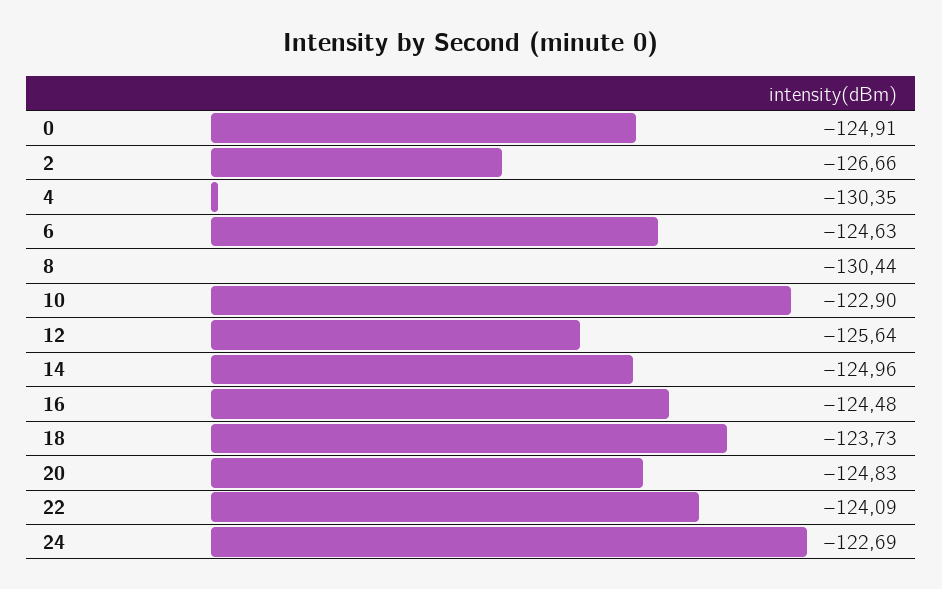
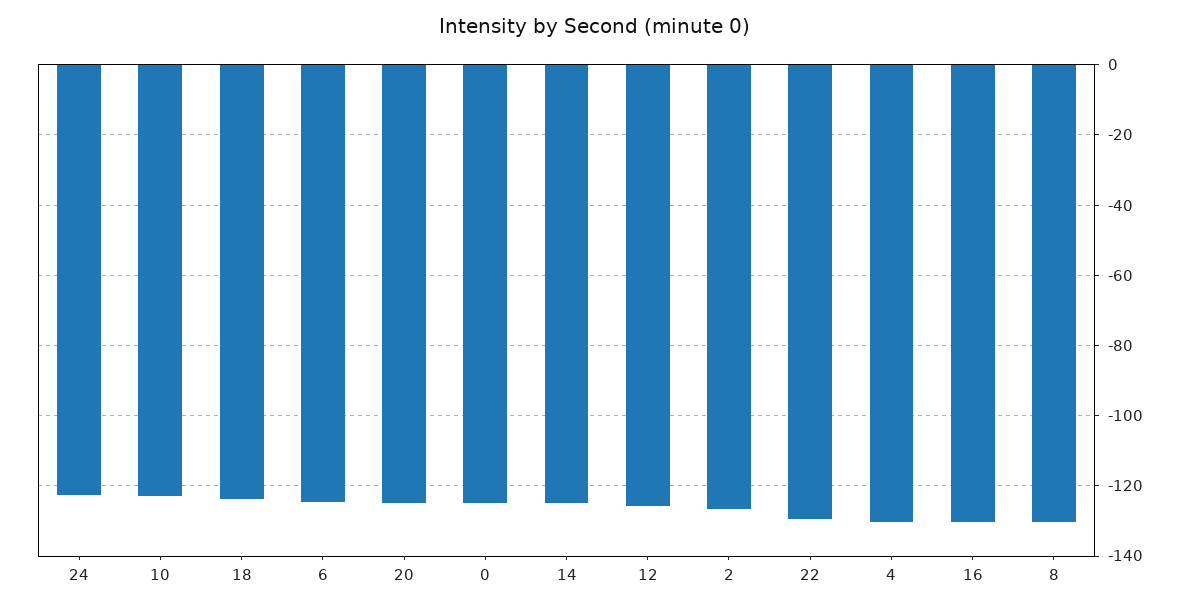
16: -124.48 -> -130
22: -124.09 -> -130

